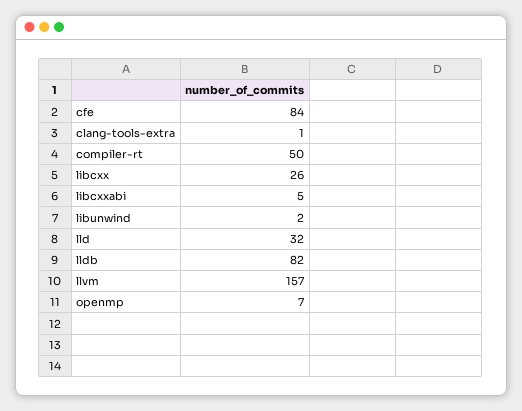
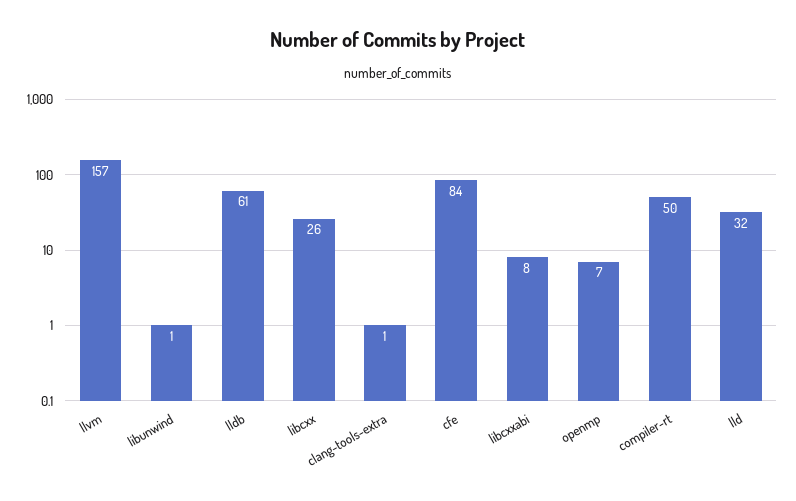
libcxxabi: 5 -> 8
libunwind: 2 -> 1
lldb: 82 -> 61

